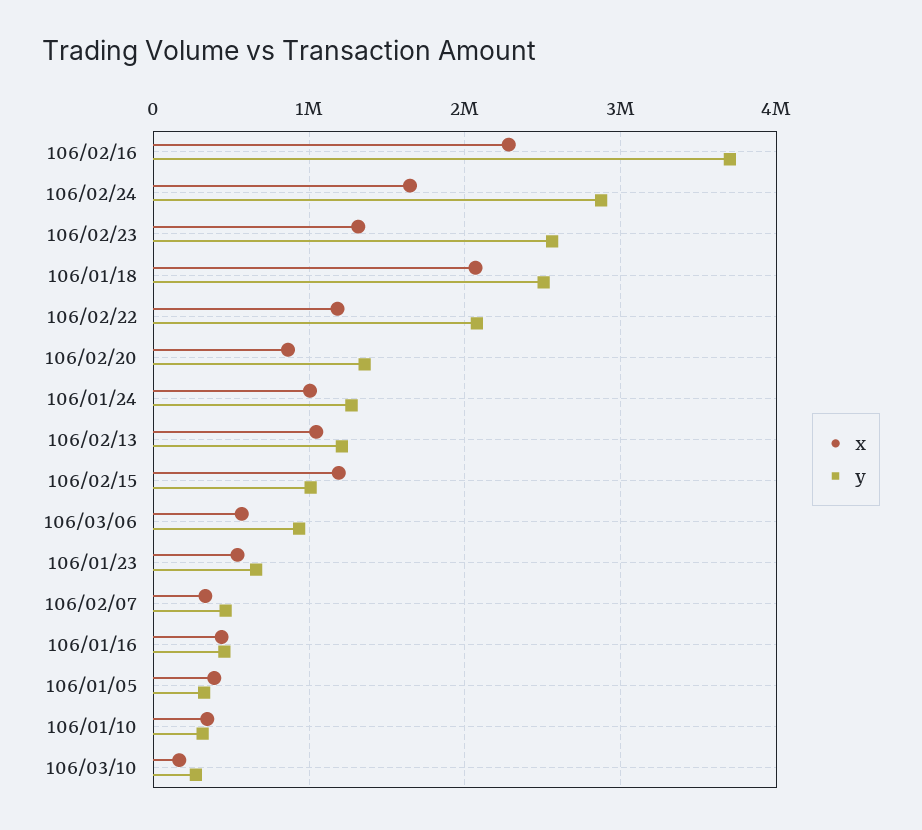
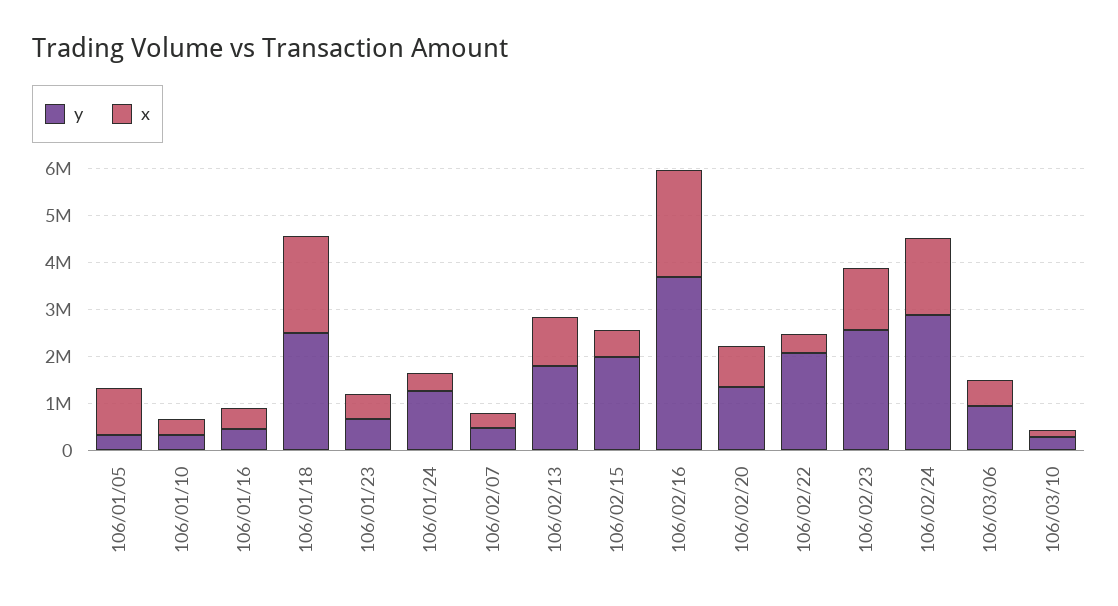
x, 106/02/22: 1200000 -> 400000
x, 106/01/24: 1000000 -> 400000
y, 106/02/13: 1200000 -> 1800000
x, 106/02/15: 1200000 -> 600000
y, 106/02/15: 1000000 -> 2000000
x, 106/01/05: 400000 -> 1000000

